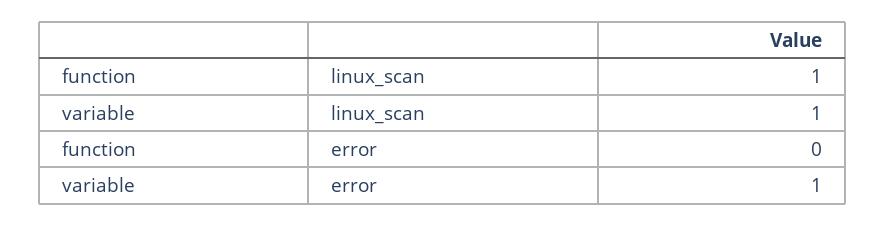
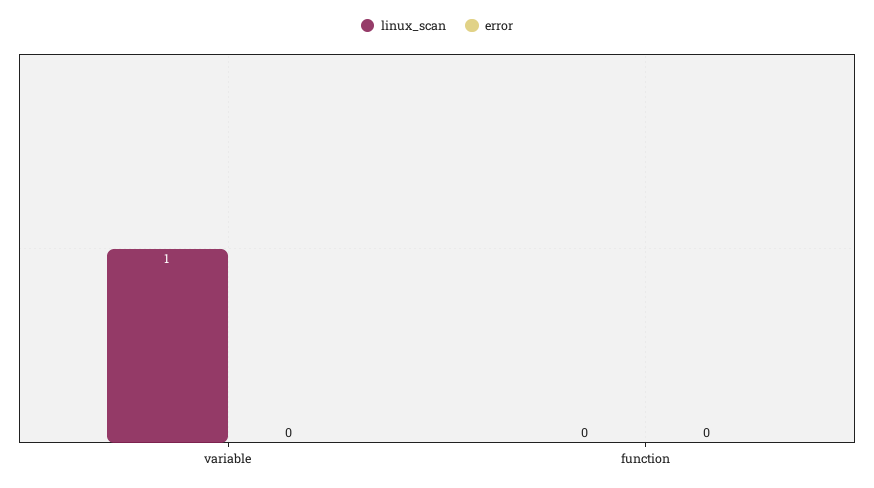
linux_scan, function: 1 -> 0
error, variable: 1 -> 0

